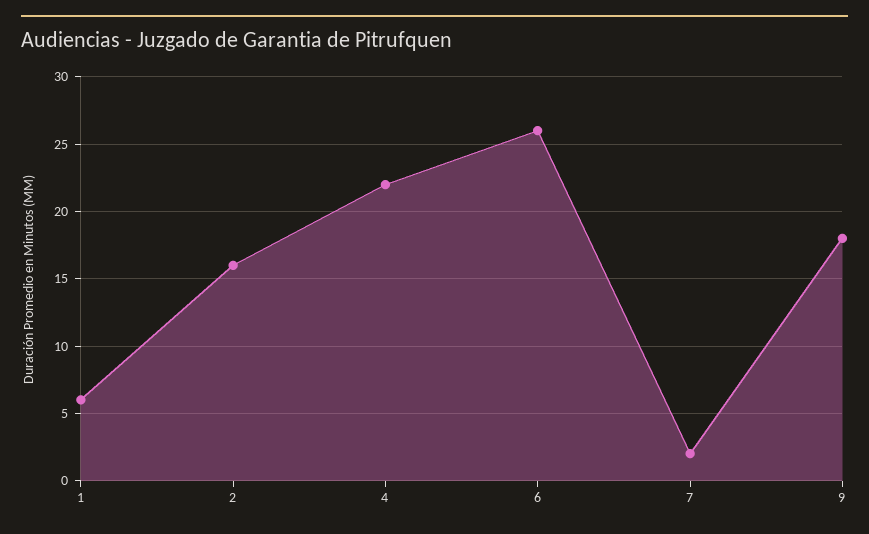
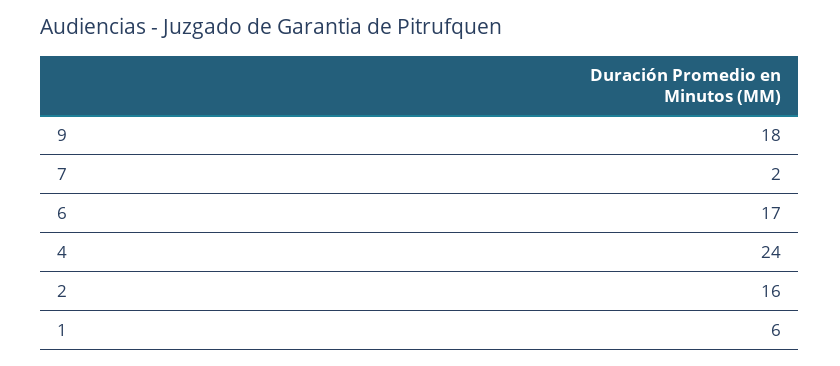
4: 22 -> 24
6: 26 -> 17

